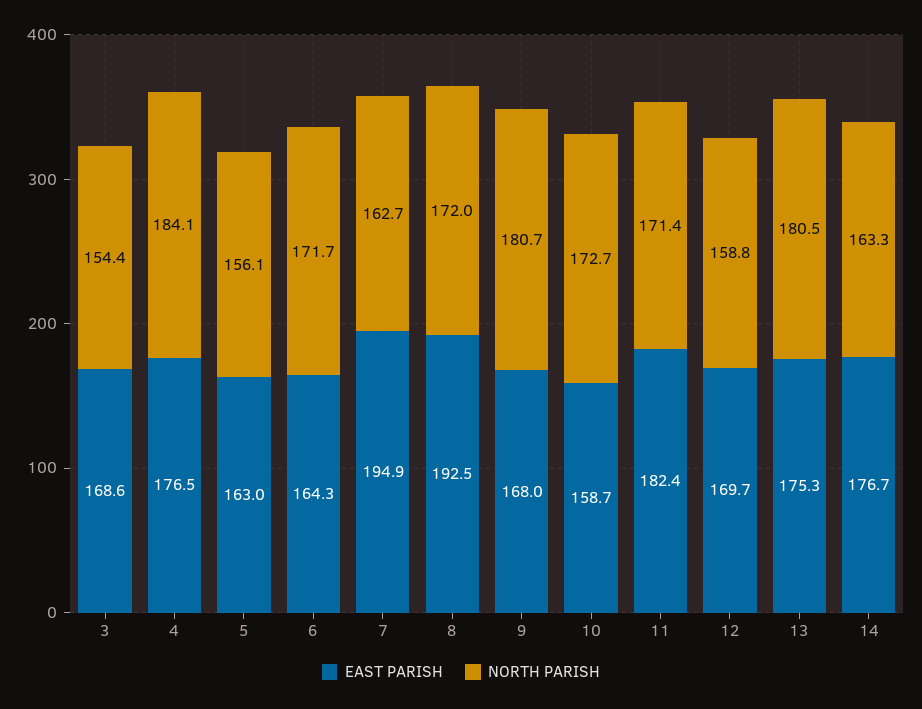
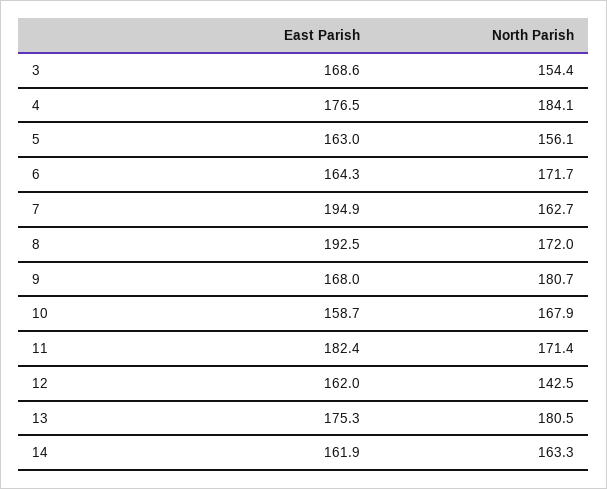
NORTH PARISH, 10: 172.7 -> 167.9
EAST PARISH, 12: 169.7 -> 162
NORTH PARISH, 12: 158.8 -> 142.5
EAST PARISH, 14: 176.7 -> 161.9

